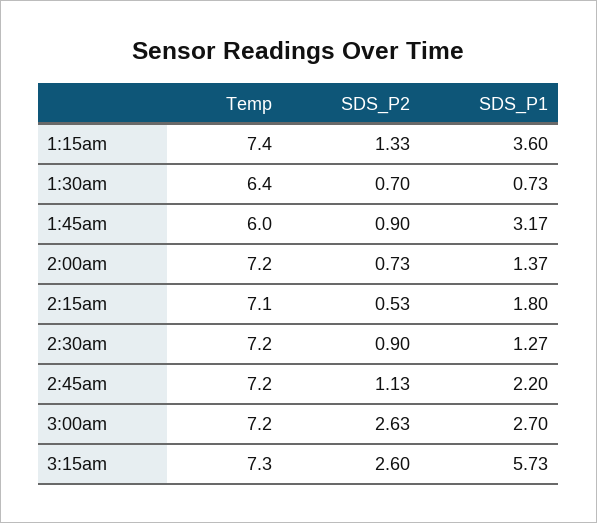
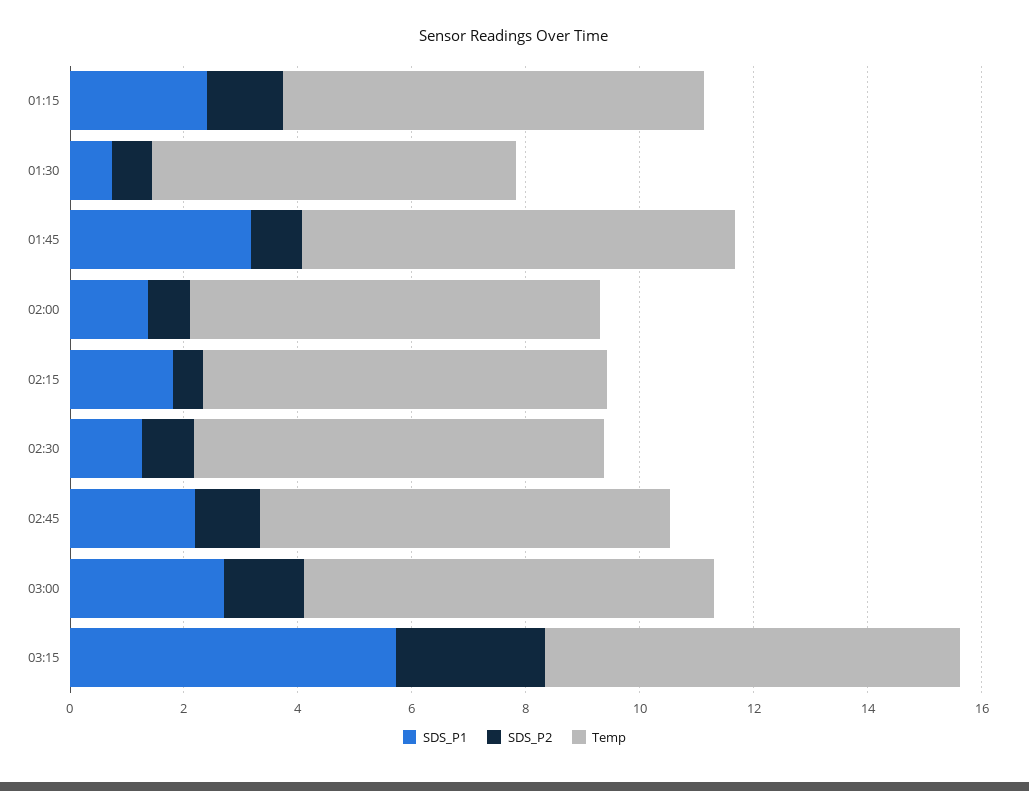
SDS_P1, 1:15am: 3.6 -> 2.5
Temp, 1:45am: 6 -> 7.5
SDS_P2, 3:00am: 2.63 -> 1.5

